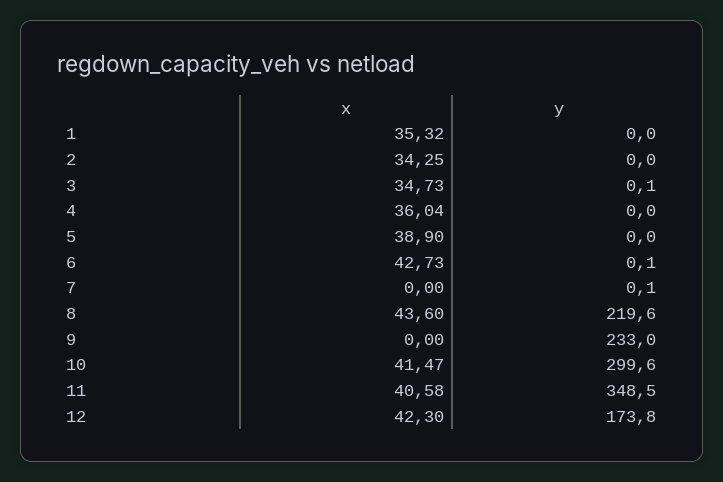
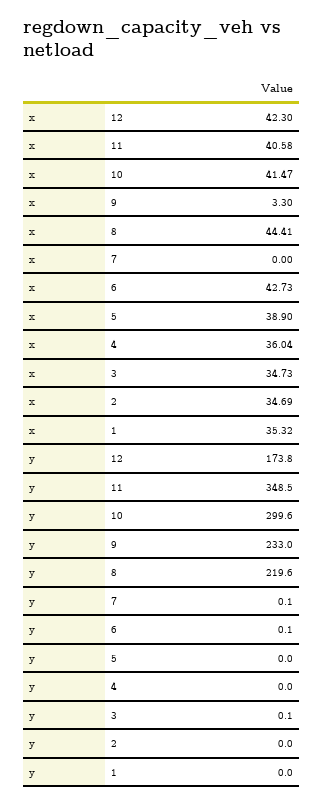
x, 2: 34.25 -> 34.69
x, 8: 43.6 -> 44.41
x, 9: 0 -> 3.3

